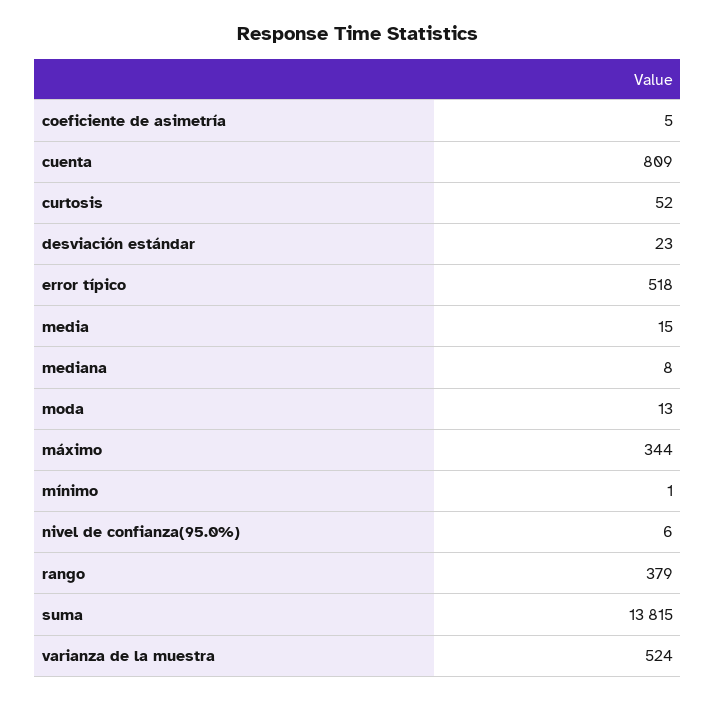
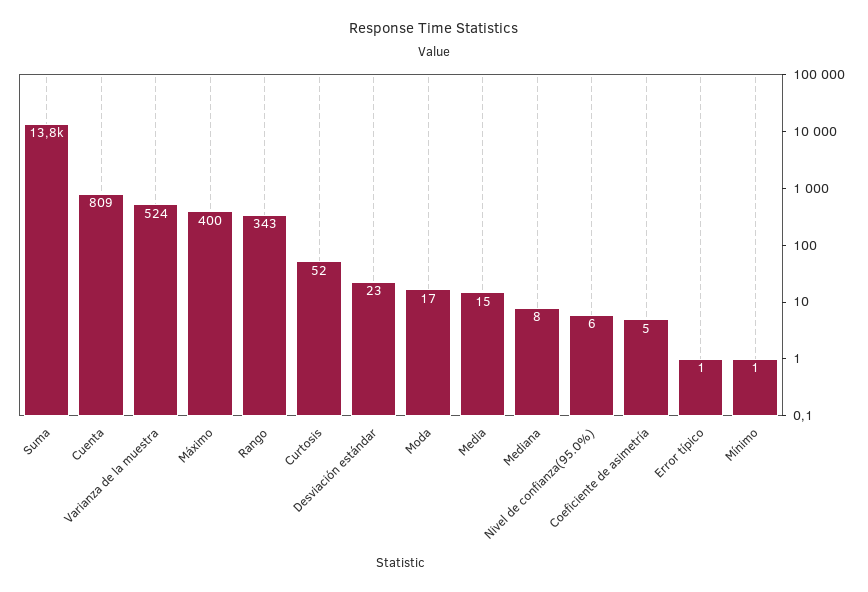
error típico: 518 -> 1
moda: 13 -> 17
máximo: 344 -> 400
rango: 379 -> 343

